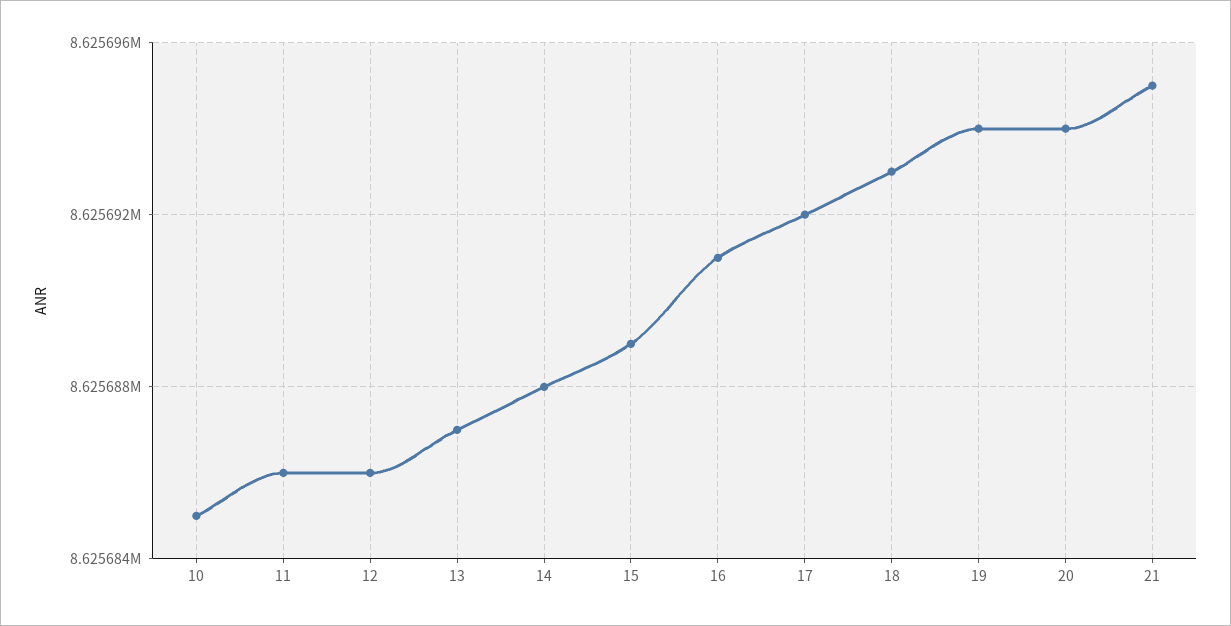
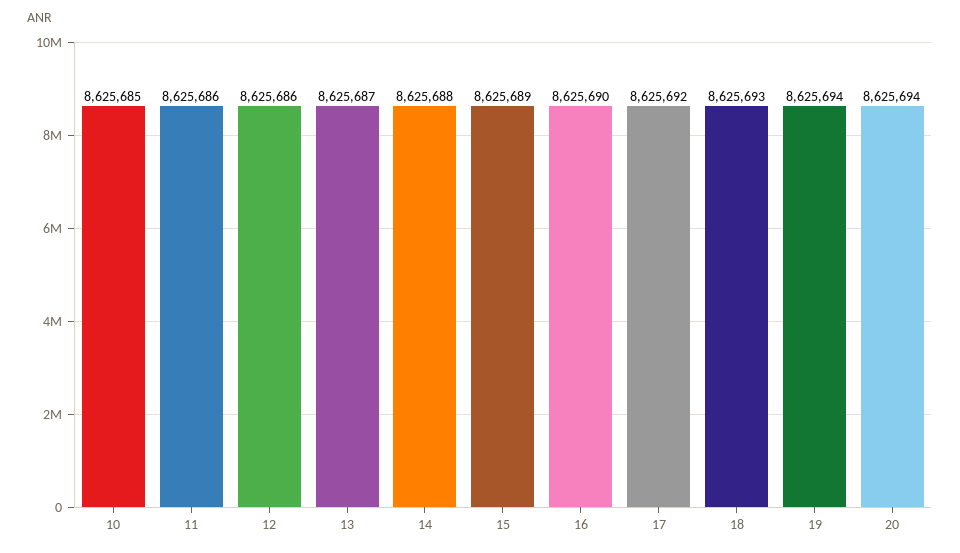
16: 8625691 -> 8625690
21: 8625695 -> none

